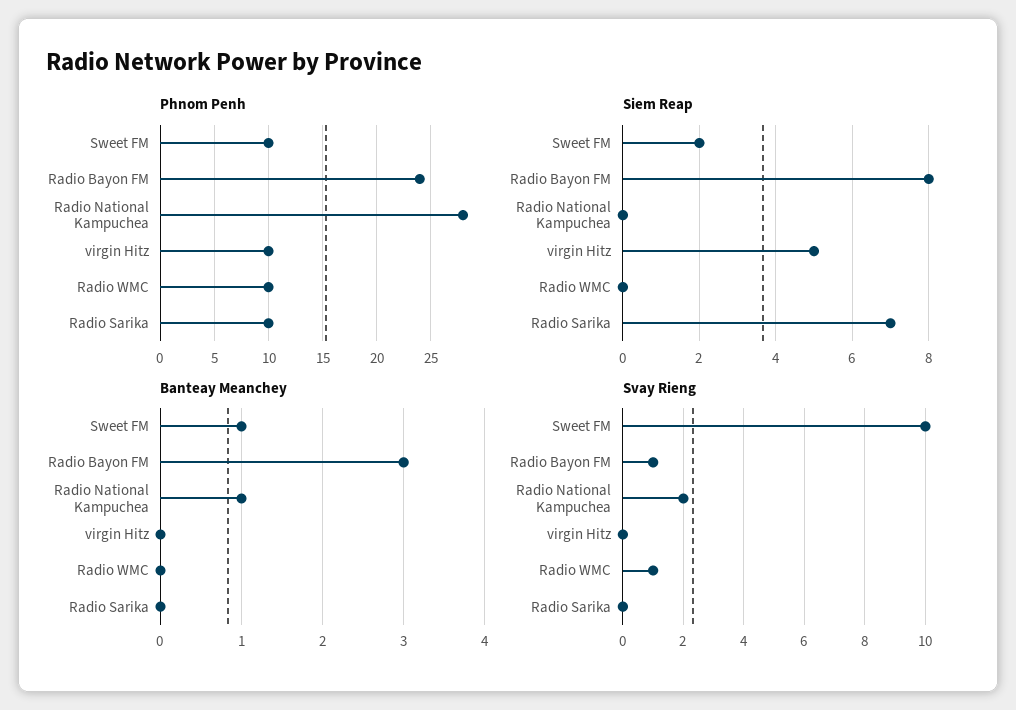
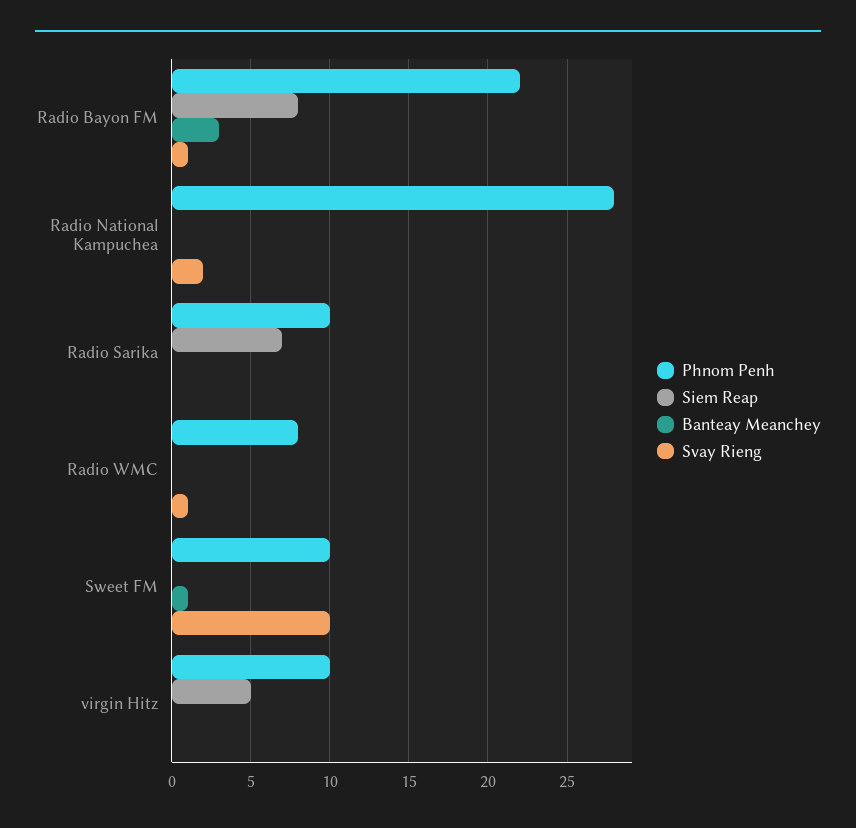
Phnom Penh, Radio Bayon FM: 24 -> 22
Phnom Penh, Radio WMC: 10 -> 8
Siem Reap, Sweet FM: 2 -> 0
Banteay Meanchey, Radio National Kampuchea: 1 -> 0

